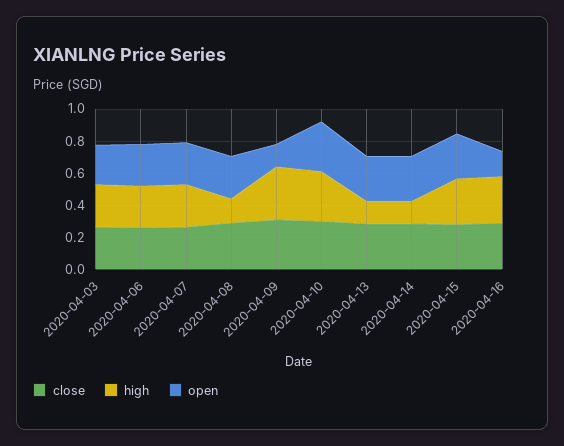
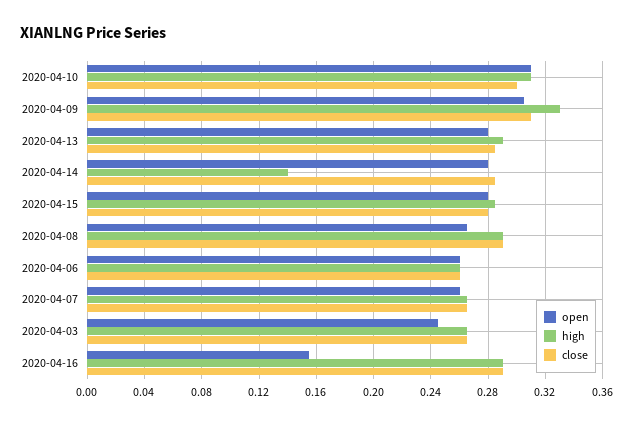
high, 2020-04-08: 0.15 -> 0.29
open, 2020-04-09: 0.15 -> 0.305
high, 2020-04-13: 0.15 -> 0.29

